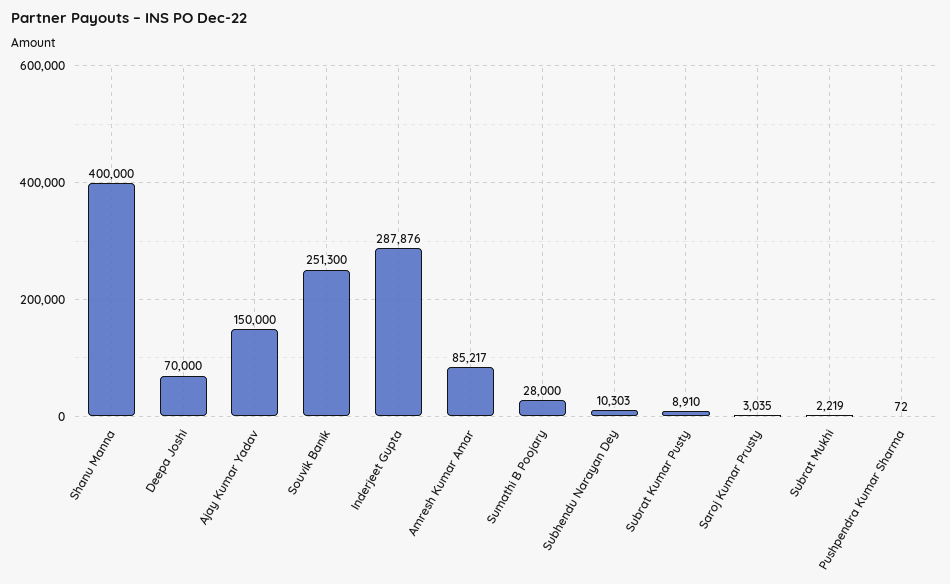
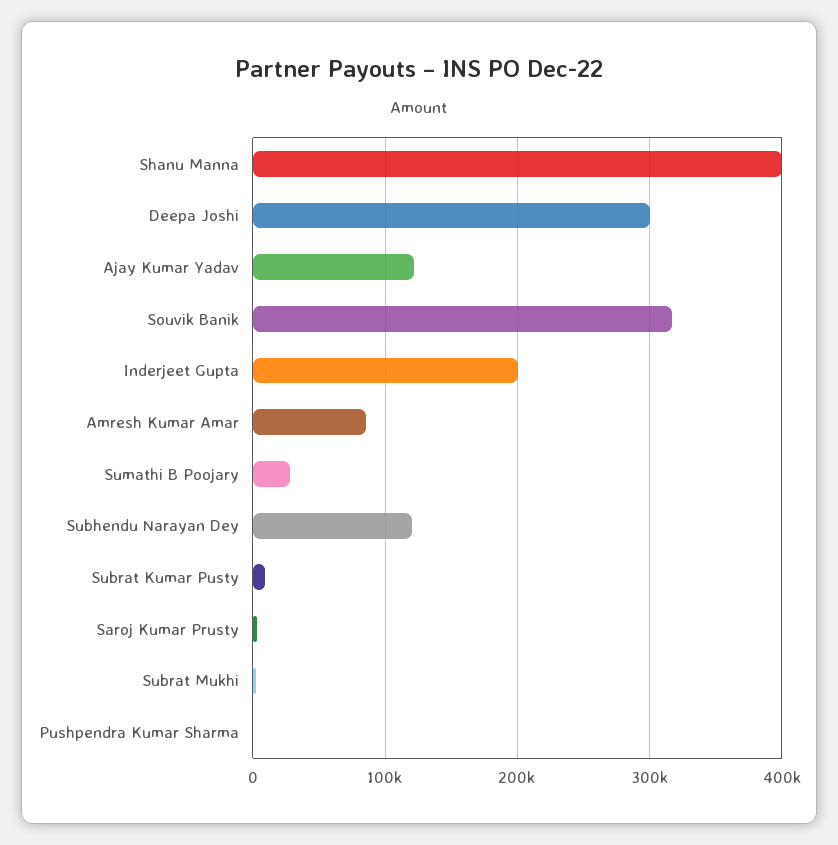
Deepa Joshi: 70000 -> 300000
Ajay Kumar Yadav: 150000 -> 120000
Souvik Banik: 251300 -> 320000
Inderjeet Gupta: 287876 -> 200000
Subhendu Narayan Dey: 10303 -> 120000

